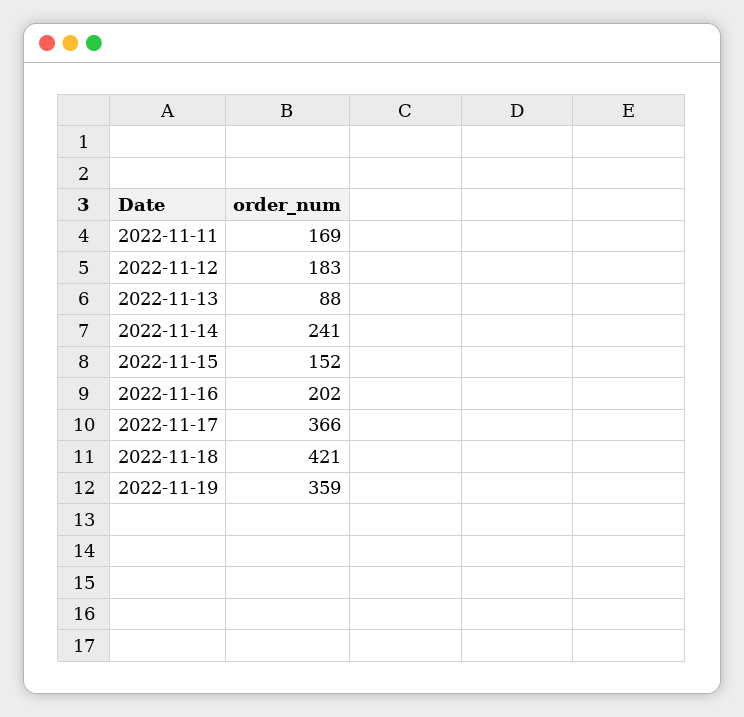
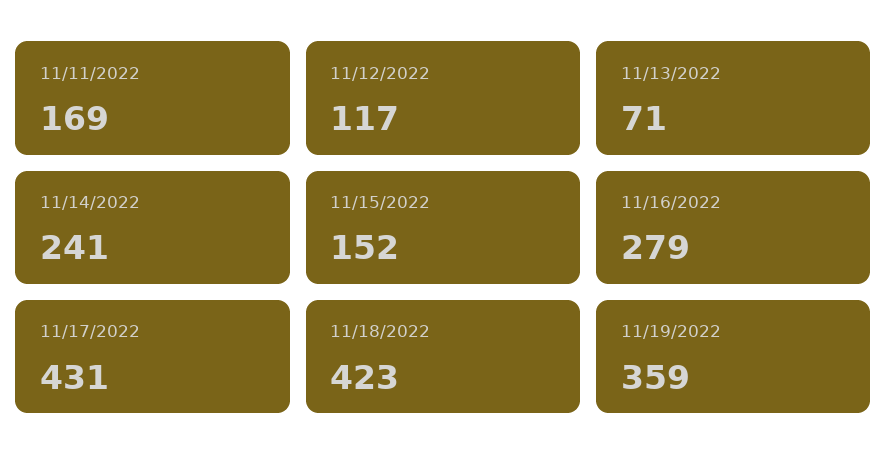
2022-11-12: 183 -> 117
2022-11-13: 88 -> 71
2022-11-16: 202 -> 279
2022-11-17: 366 -> 431
2022-11-18: 421 -> 423

